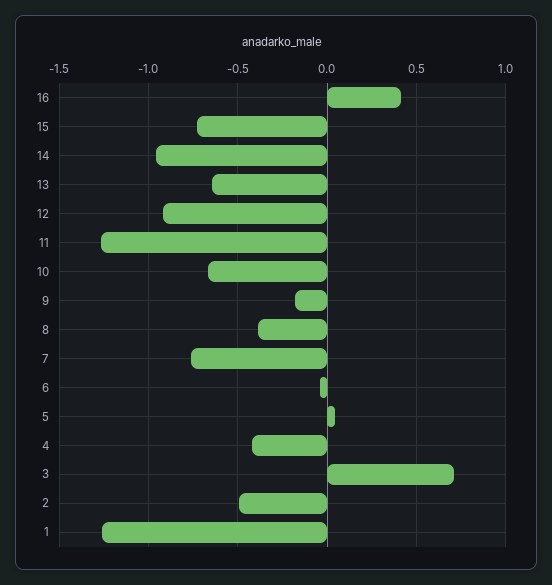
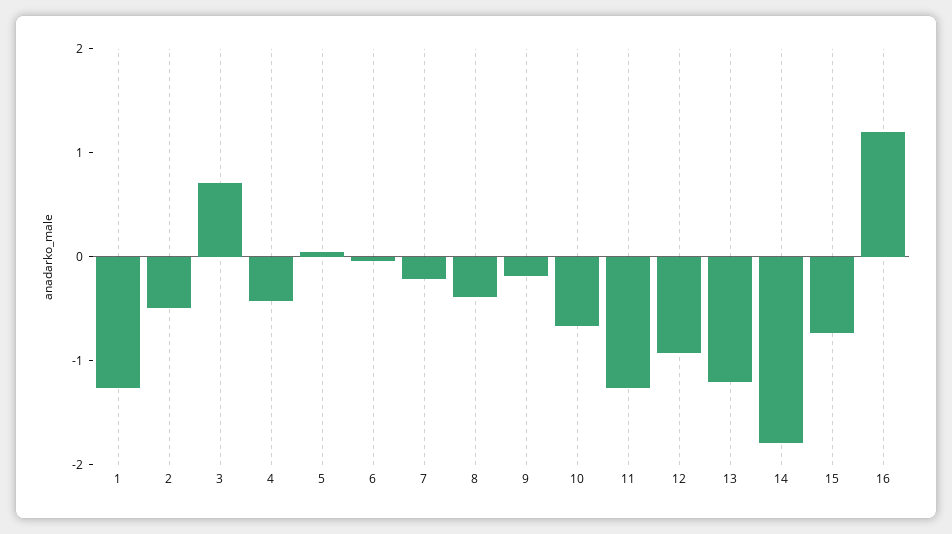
16: 0.4 -> 1.2
14: -0.95 -> -1.8
13: -0.65 -> -1.2
7: -0.75 -> -0.2

